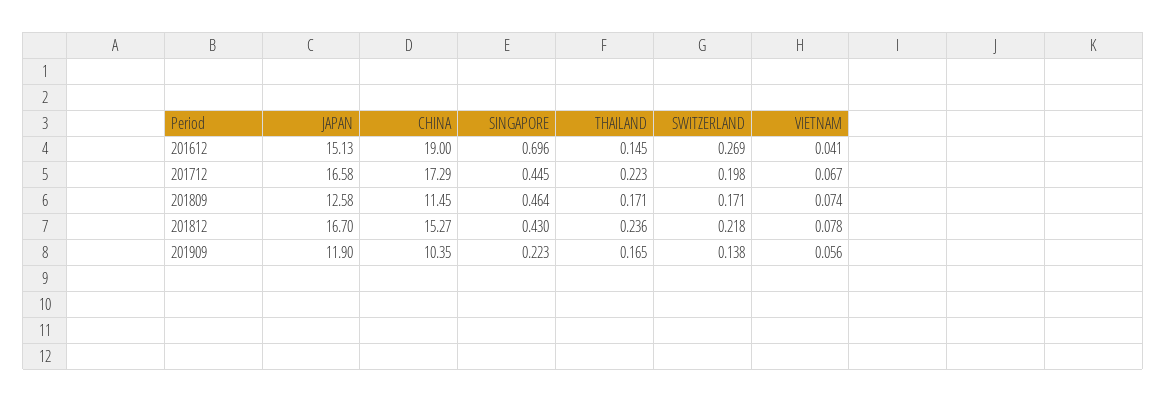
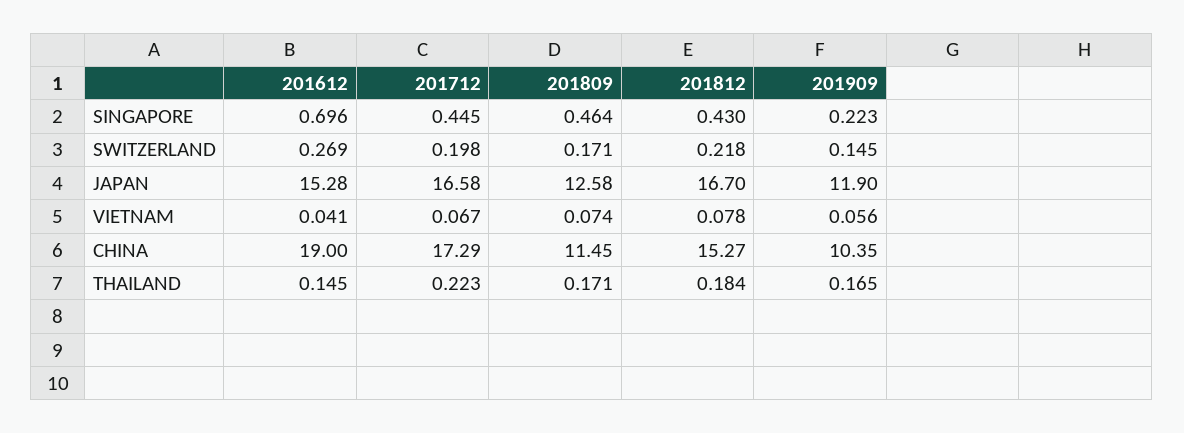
JAPAN, 201612: 15.13 -> 15.28
THAILAND, 201812: 0.236 -> 0.184
SWITZERLAND, 201909: 0.138 -> 0.145

